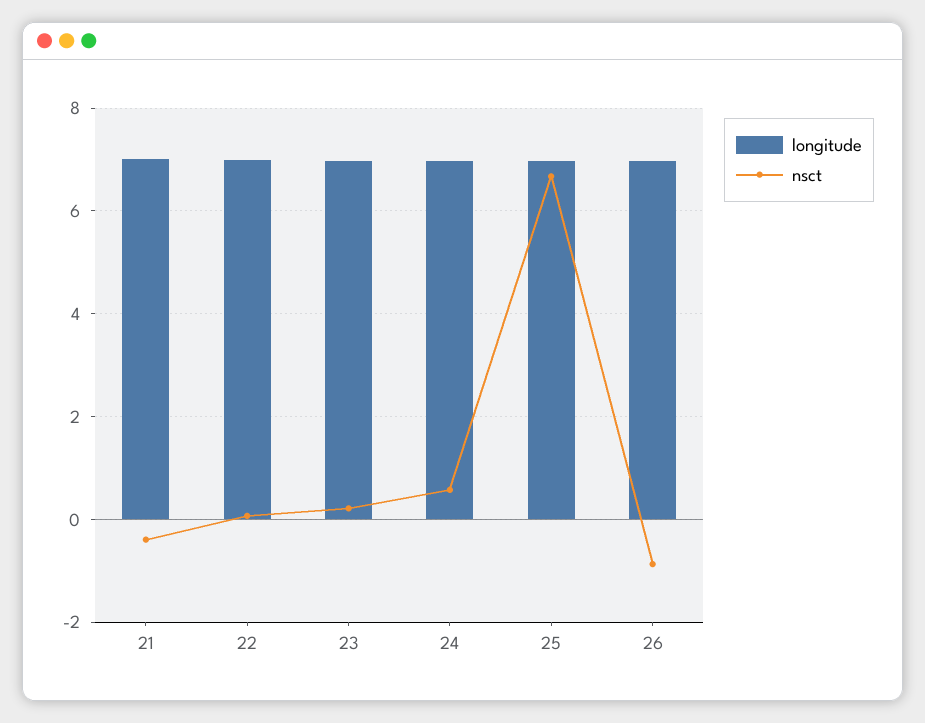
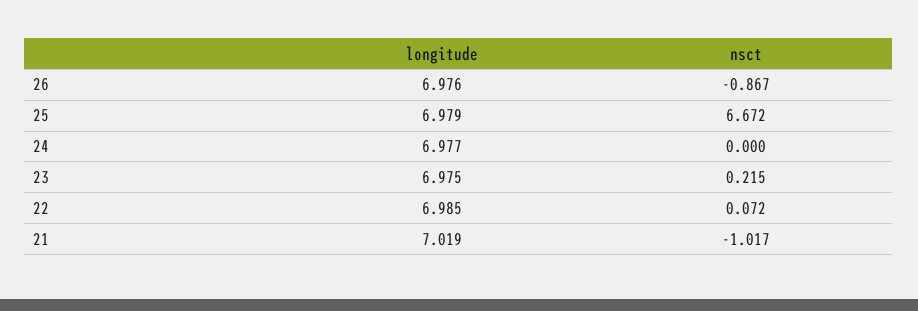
nsct, 21: -0.4 -> -1.017
nsct, 24: 0.6 -> 0

